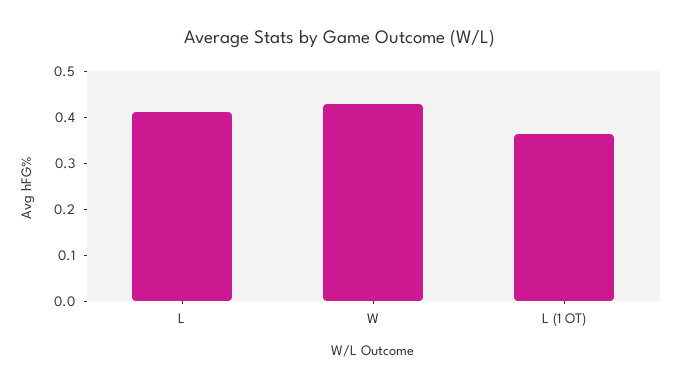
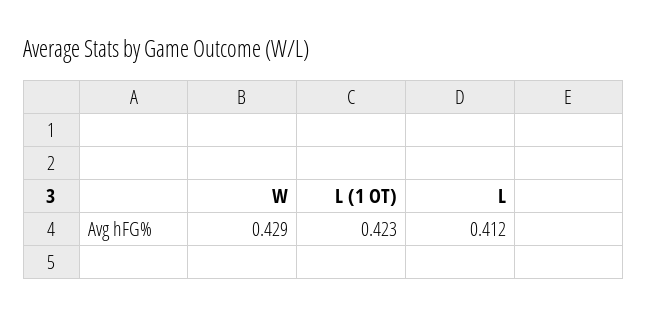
L (1 OT): 0.36 -> 0.423

